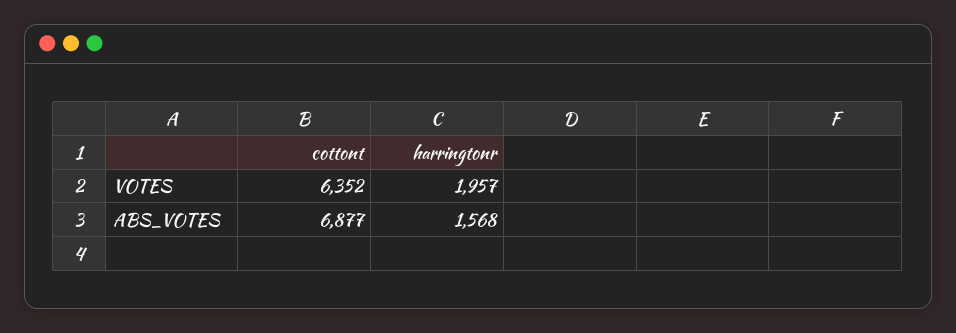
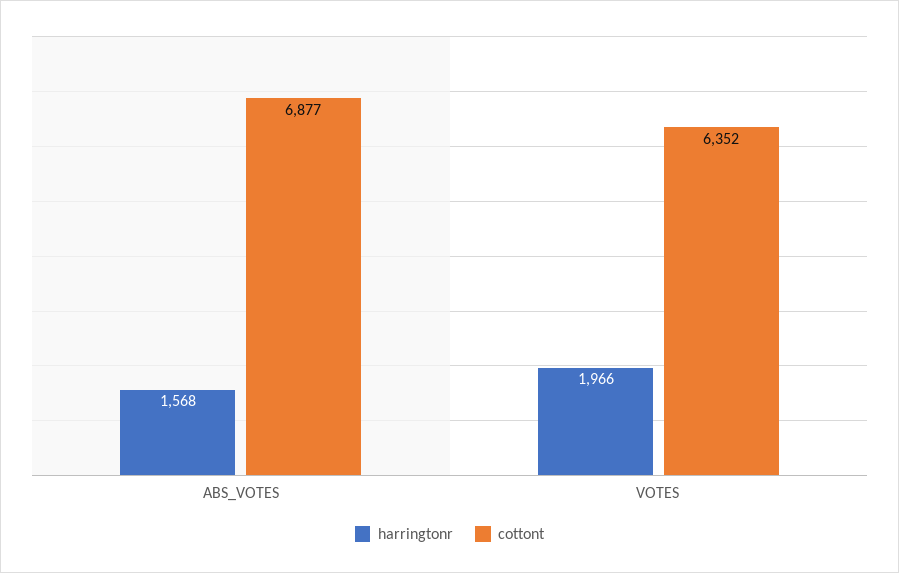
harringtonr, VOTES: 1957 -> 1966

